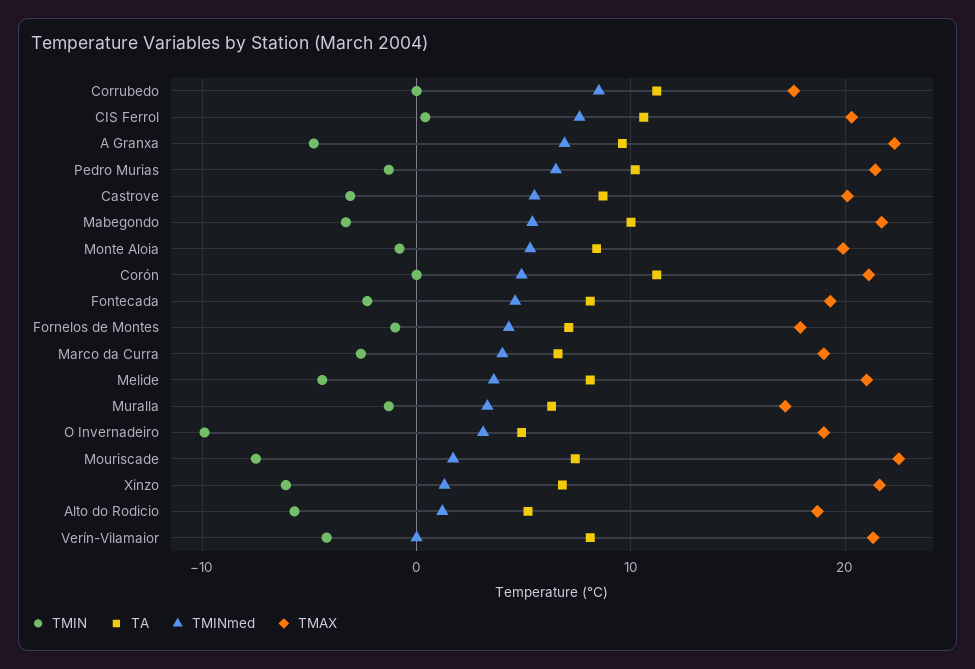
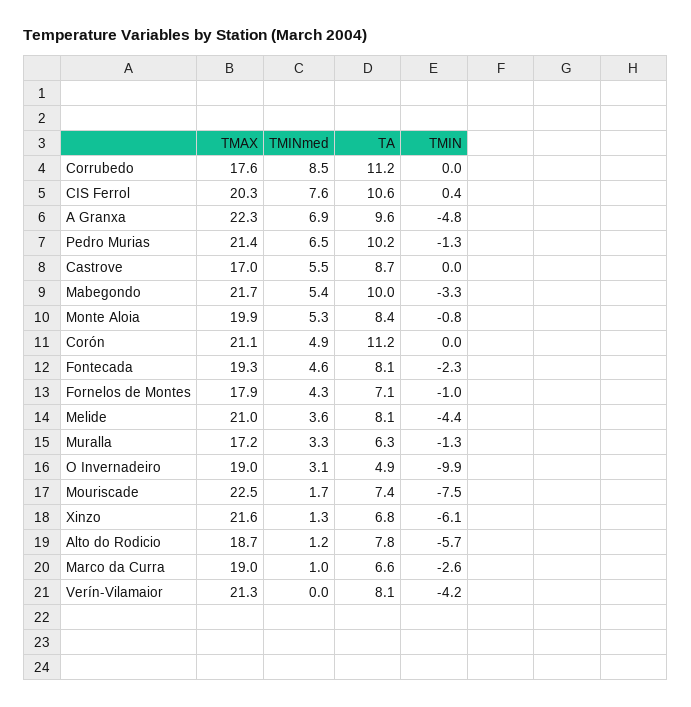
TMIN, Castrove: -3 -> 0
TMAX, Castrove: 20 -> 17
TMINmed, Marco da Curra: 4 -> 1
TA, Alto do Rodicio: 5 -> 7.8

